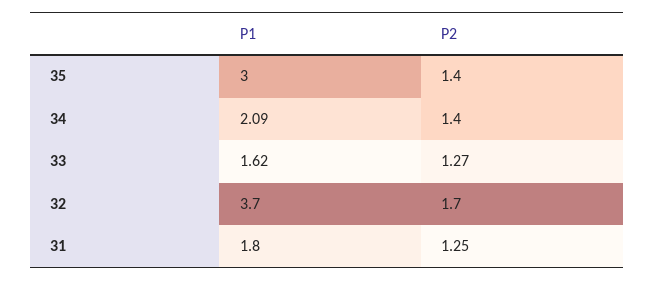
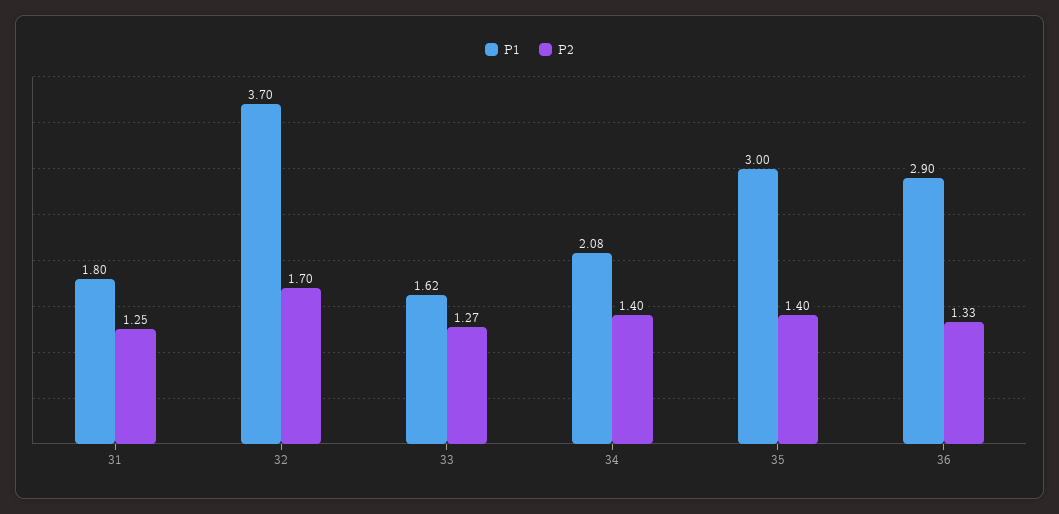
P1, 34: 2.09 -> 2.08
P1, 36: none -> 2.9
P2, 36: none -> 1.33

